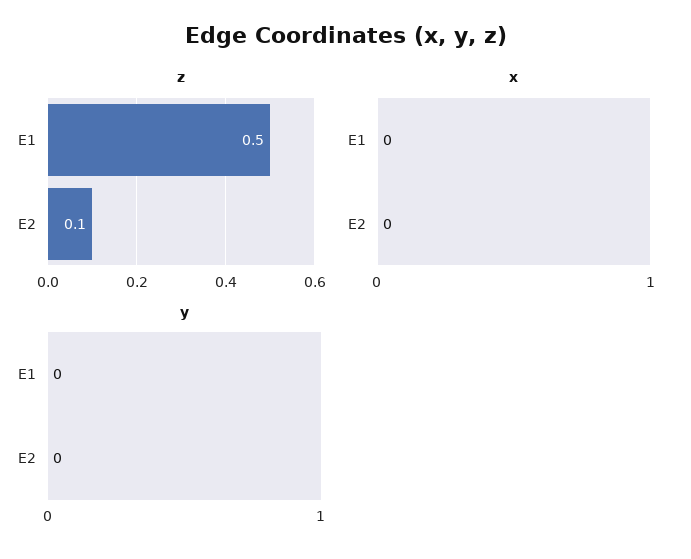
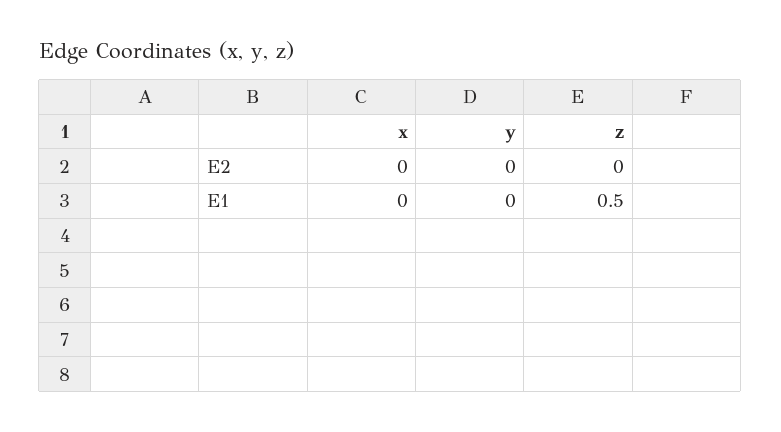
z, E2: 0.1 -> 0

